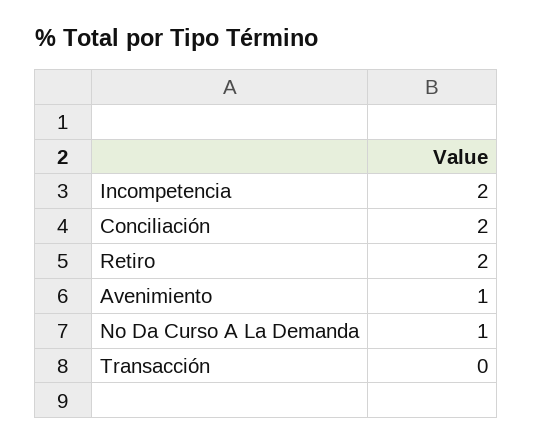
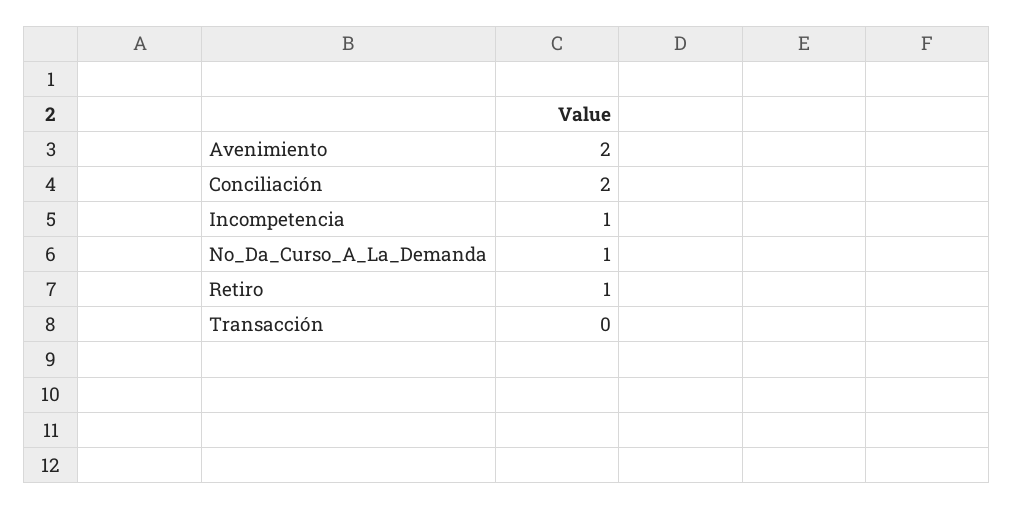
Incompetencia: 2 -> 1
Retiro: 2 -> 1
Avenimiento: 1 -> 2

